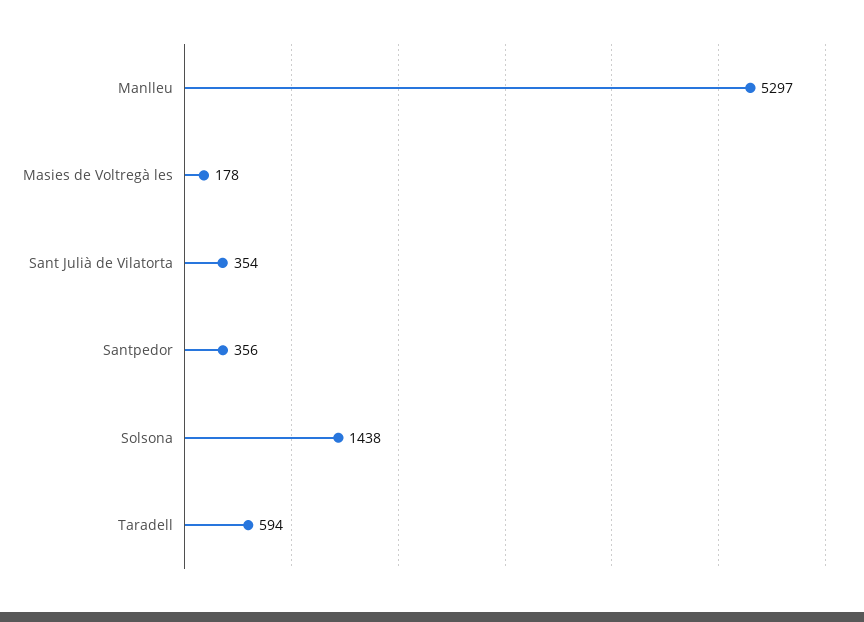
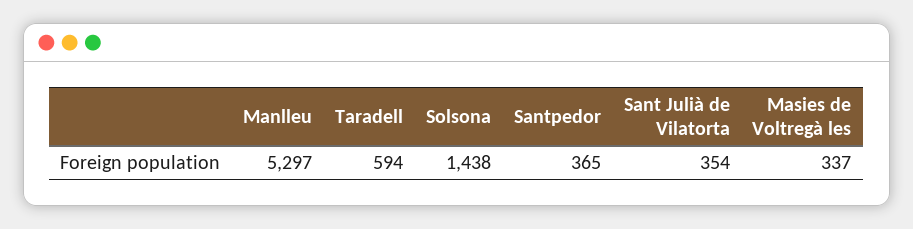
Masies de Voltregà les: 178 -> 337
Santpedor: 356 -> 365

